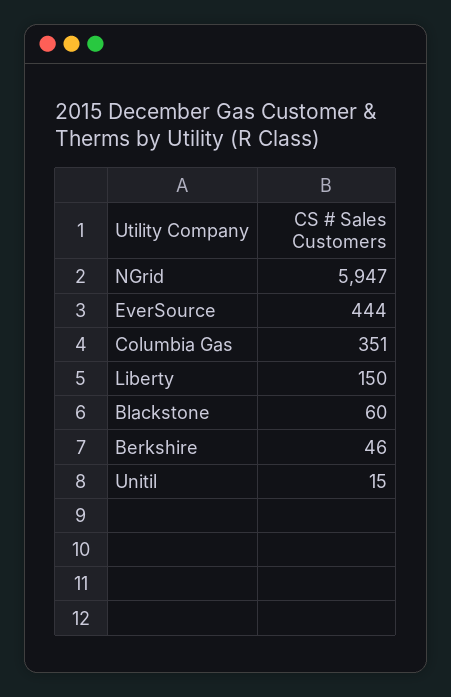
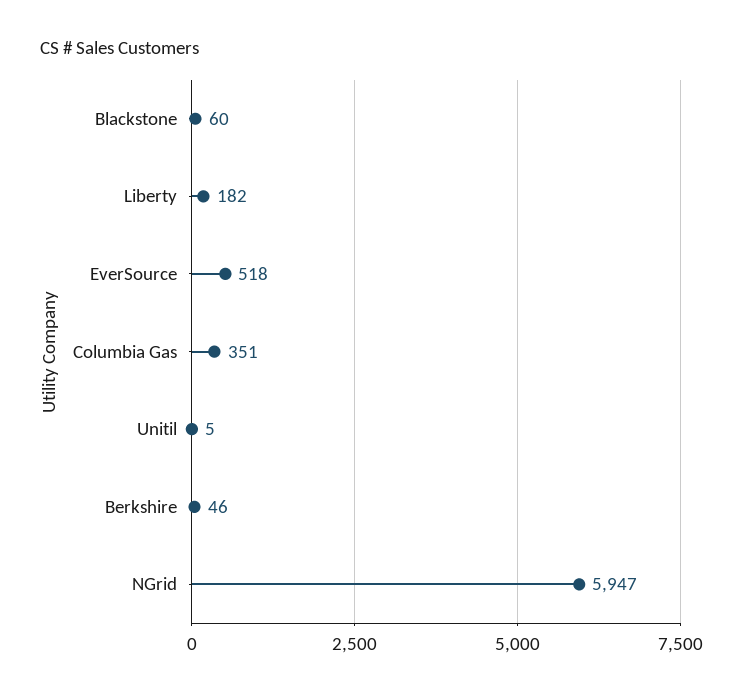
EverSource: 444 -> 518
Liberty: 150 -> 182
Unitil: 15 -> 5

